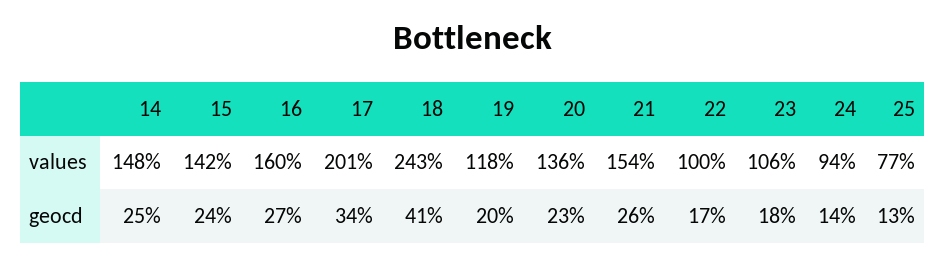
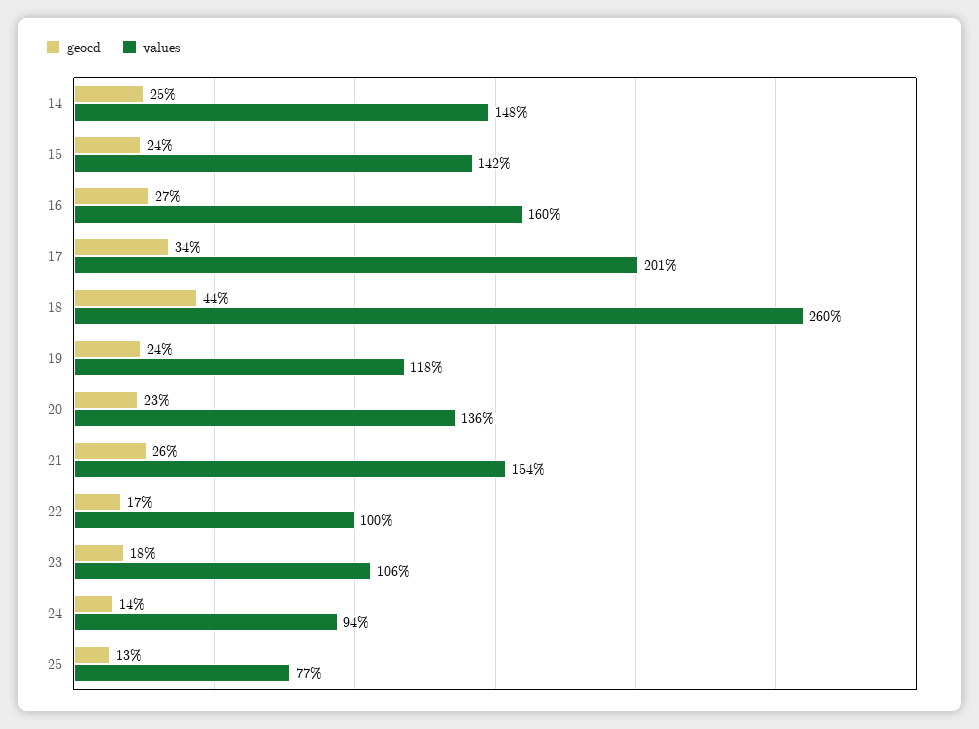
values, 18: 243 -> 260
geocd, 18: 41 -> 44
geocd, 19: 20 -> 24

